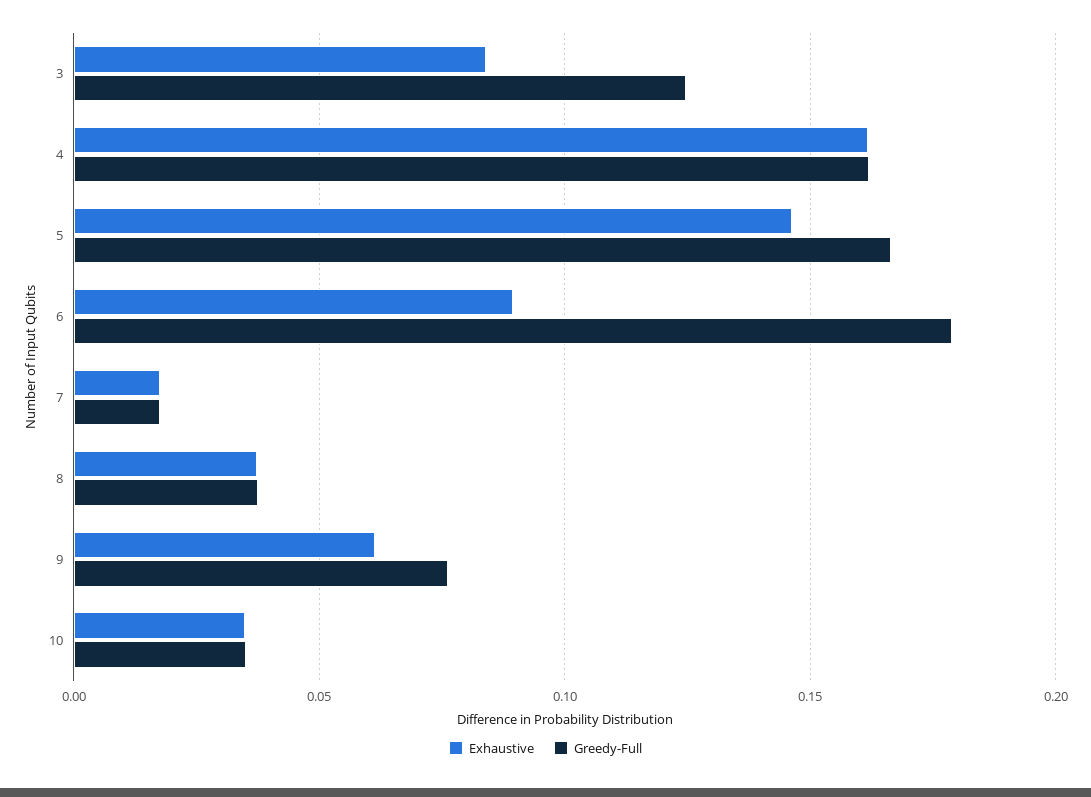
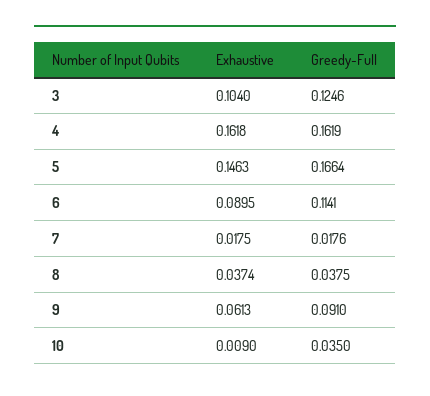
Exhaustive, 3: 0.085 -> 0.104
Greedy-Full, 6: 0.18 -> 0.1141
Greedy-Full, 9: 0.075 -> 0.091
Exhaustive, 10: 0.035 -> 0.009

